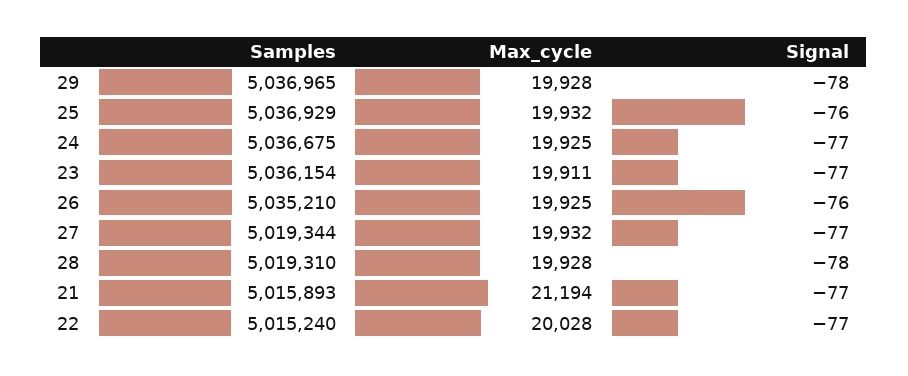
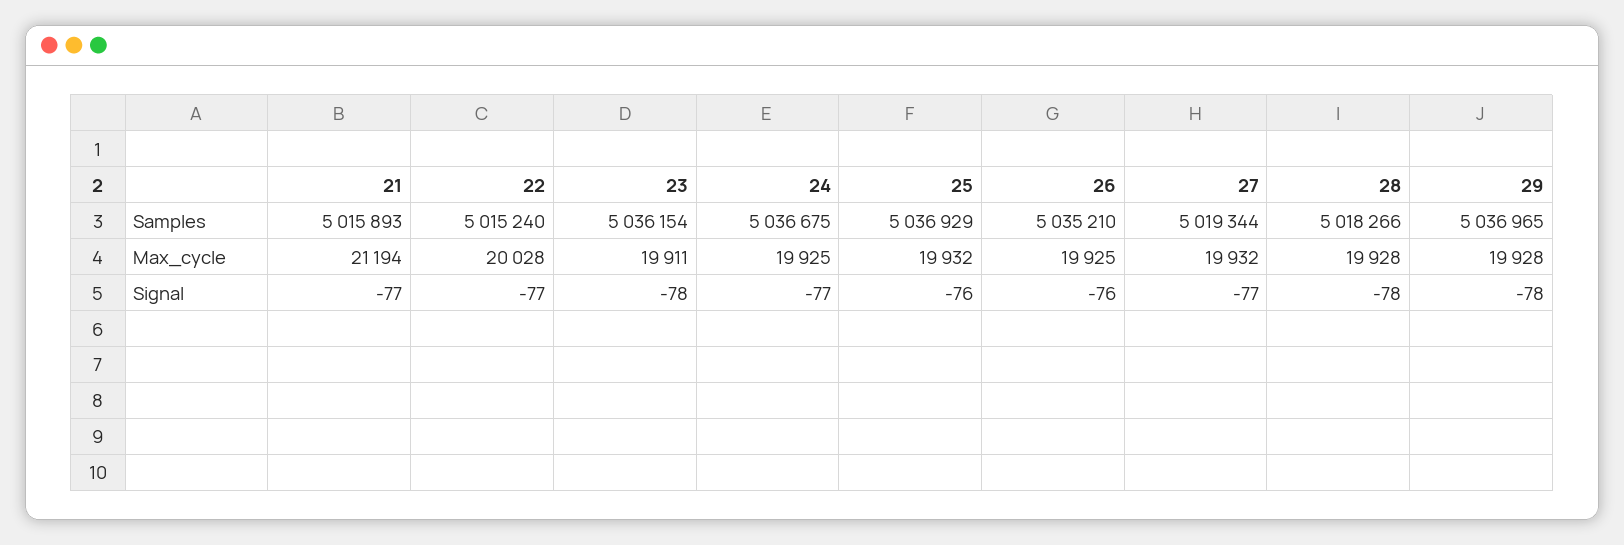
Signal, 23: -77 -> -78
Samples, 28: 5019310 -> 5018266

